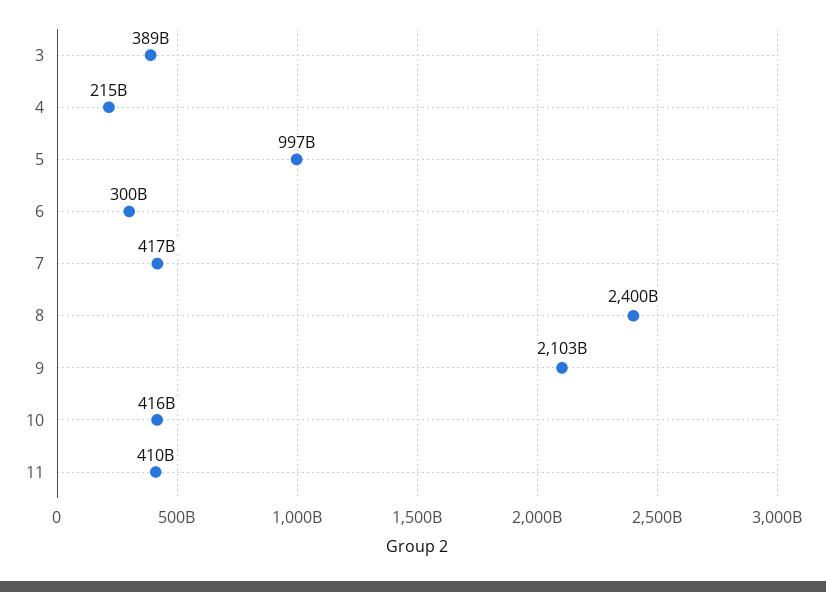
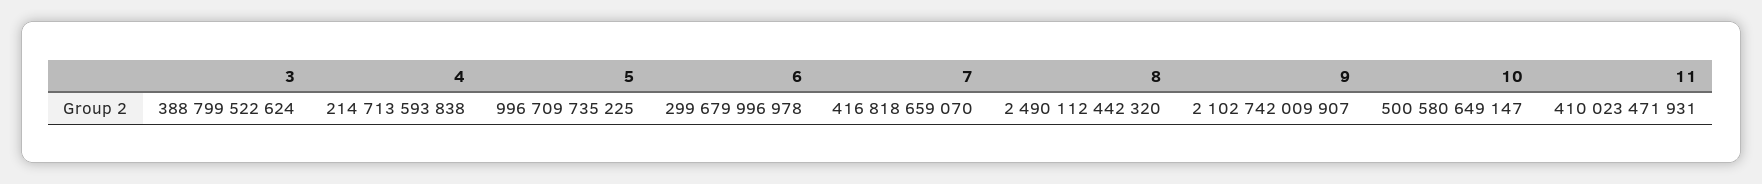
8: 2400000000000 -> 2490112442320
10: 416000000000 -> 500580649147

